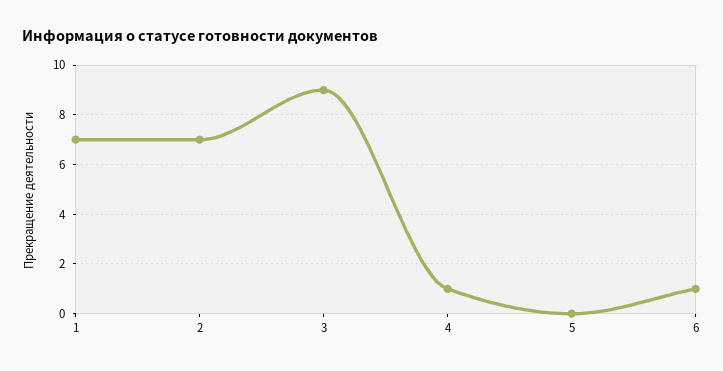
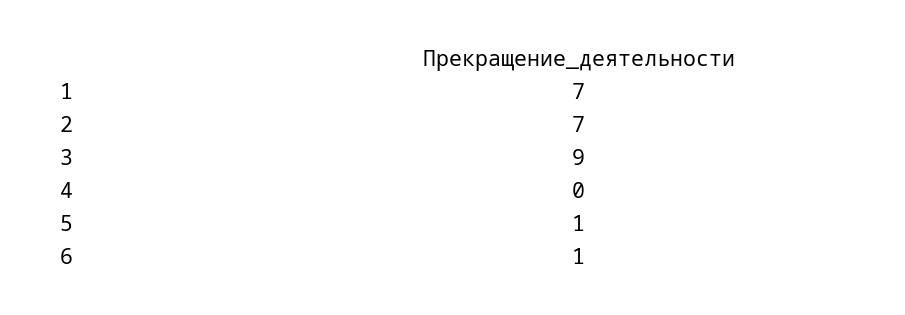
4: 1 -> 0
5: 0 -> 1

